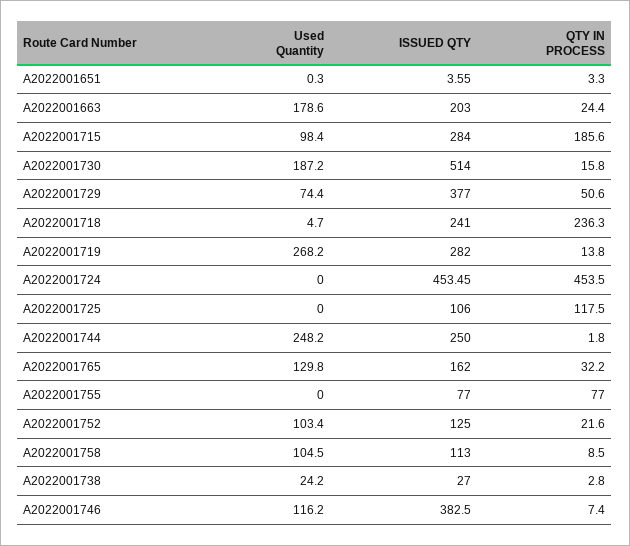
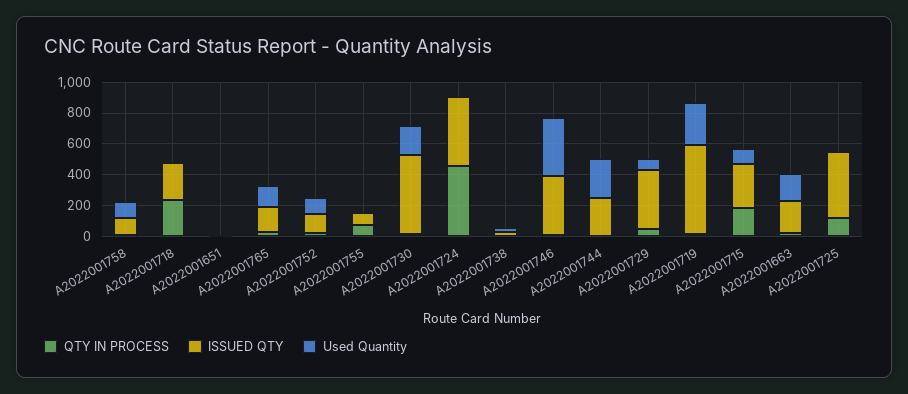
ISSUED QTY, A2022001719: 282 -> 600
ISSUED QTY, A2022001725: 106 -> 400
Used Quantity, A2022001746: 116.2 -> 400

